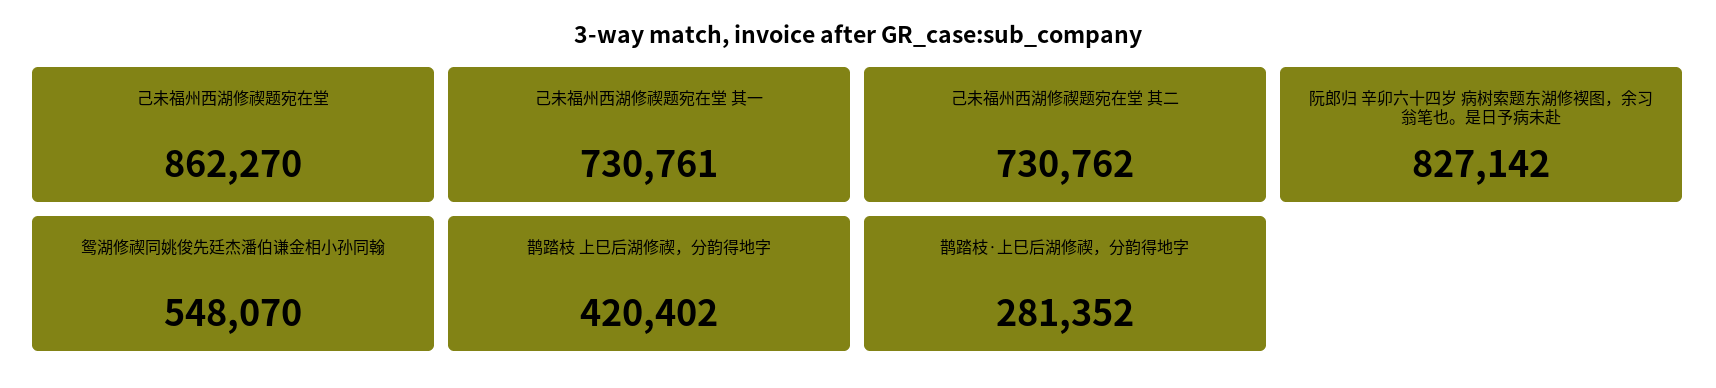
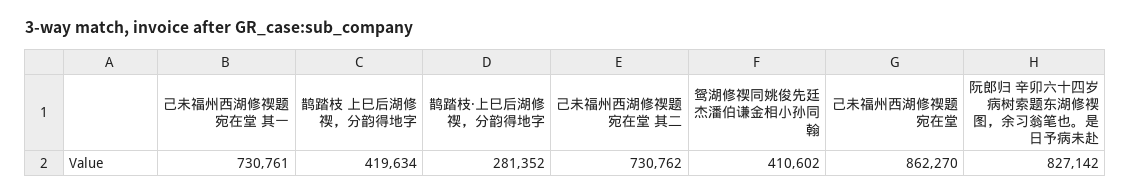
鸳湖修禊同姚俊先廷杰潘伯谦金相小孙同翰: 548070 -> 410602
鹊踏枝 上巳后湖修禊，分韵得地字: 420402 -> 419634

